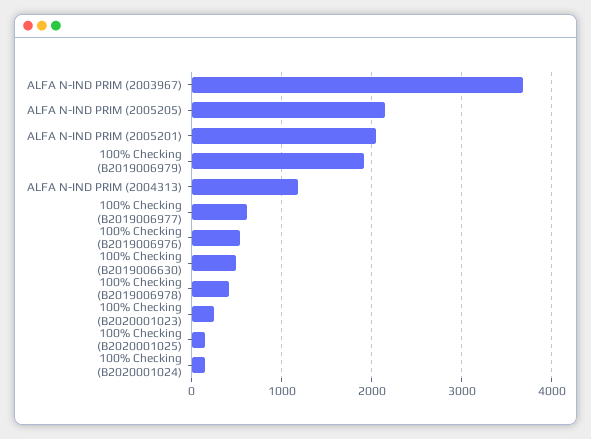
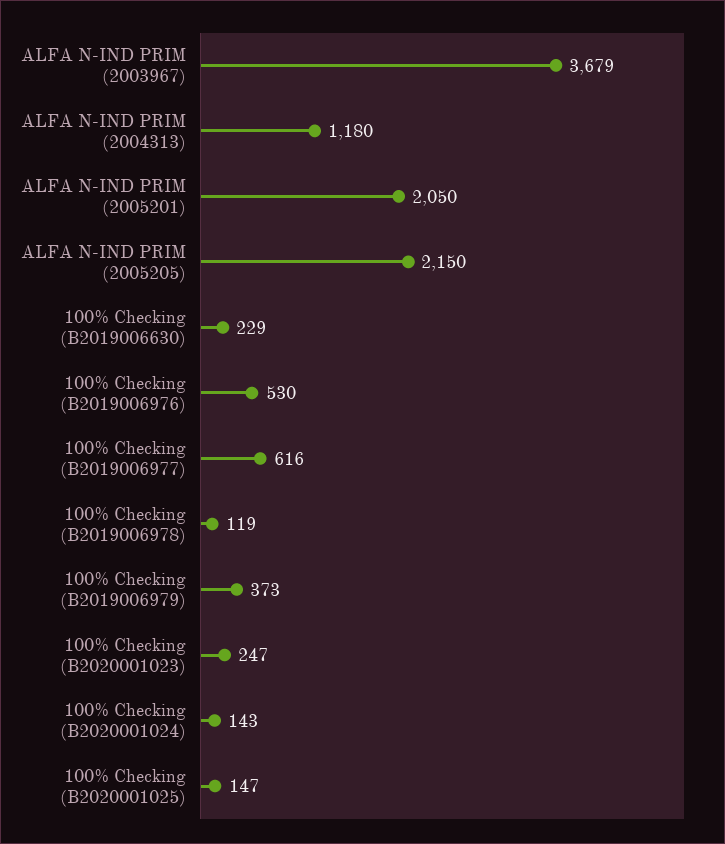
100% Checking (B2019006979): 1900 -> 373
100% Checking (B2019006630): 500 -> 229
100% Checking (B2019006978): 400 -> 119

